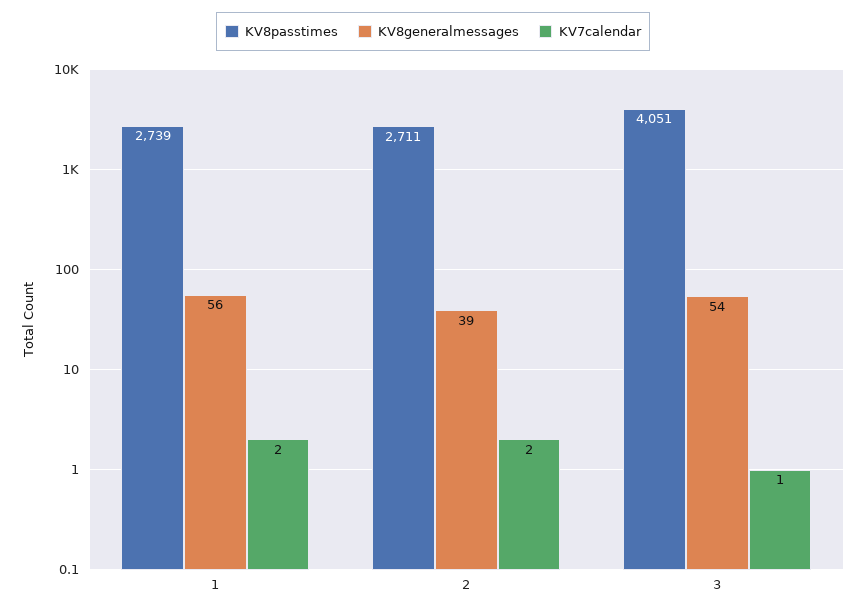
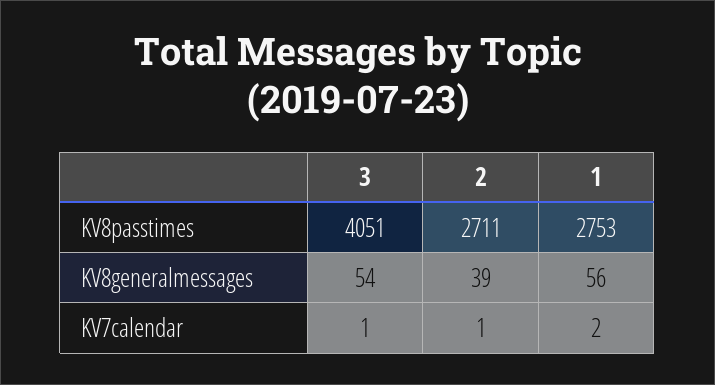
KV8passtimes, 1: 2739 -> 2753
KV7calendar, 2: 2 -> 1

